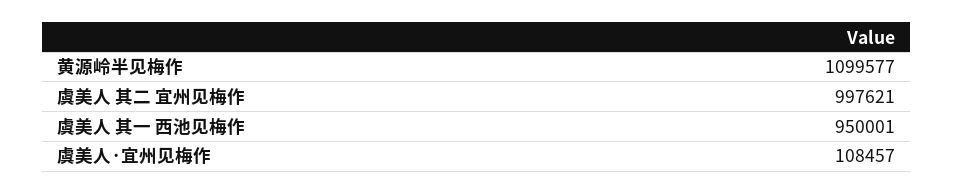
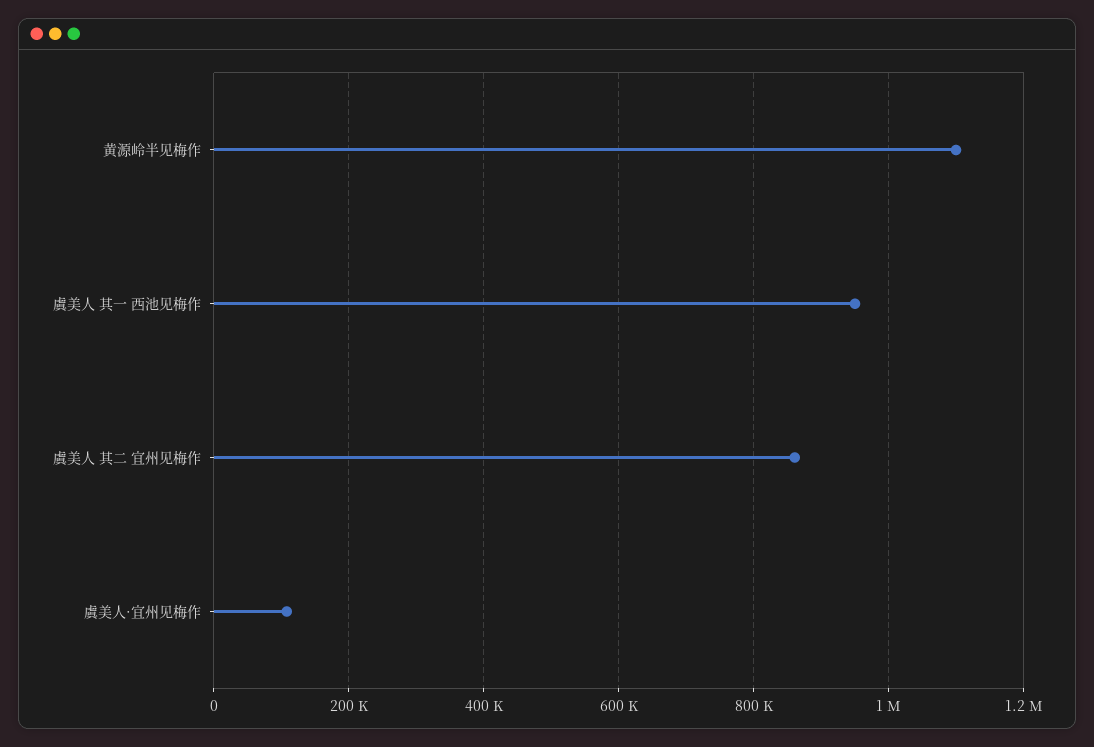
虞美人 其二 宜州见梅作: 997621 -> 860000

